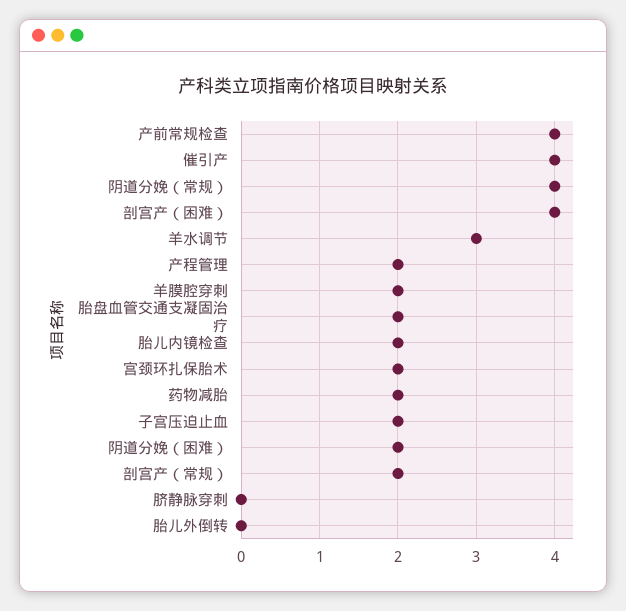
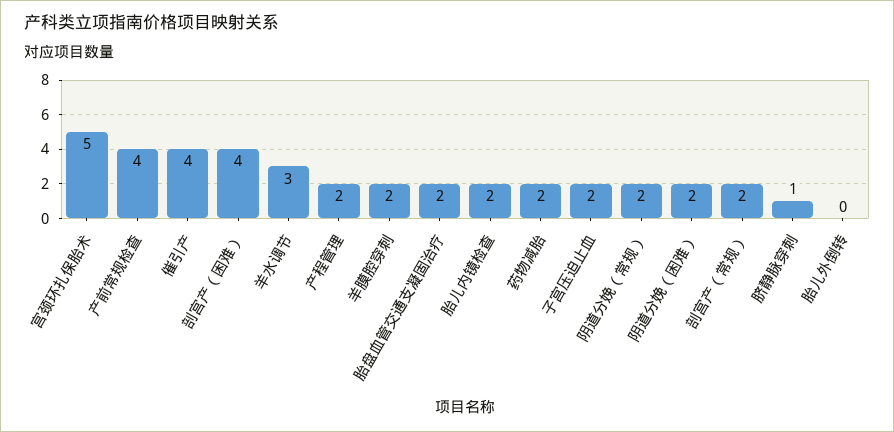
阴道分娩（常规）: 4 -> 2
宫颈环扎保胎术: 2 -> 5
脐静脉穿刺: 0 -> 1

